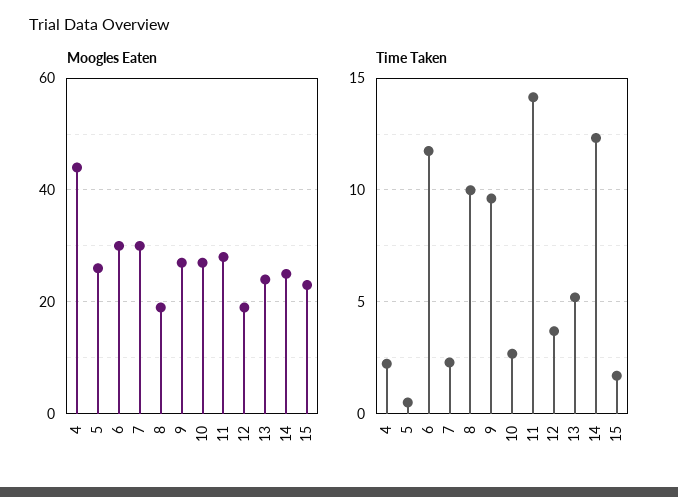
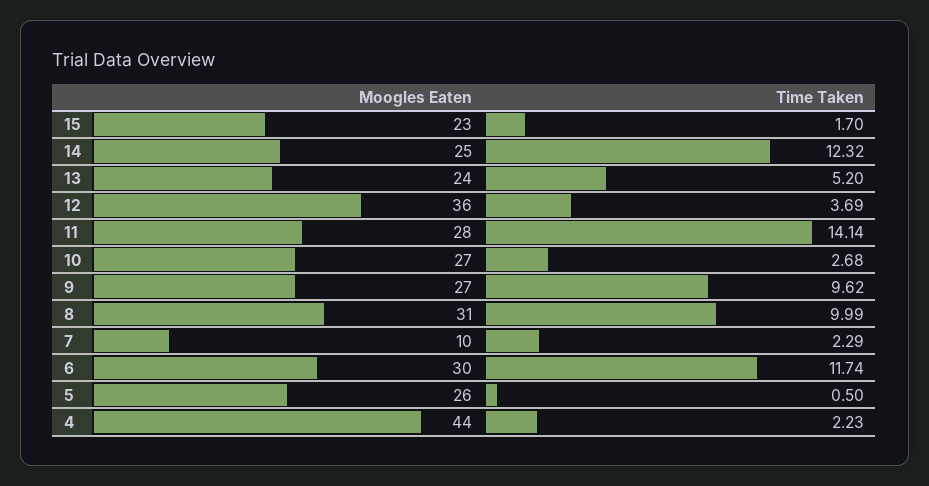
Moogles Eaten, 7: 30 -> 10
Moogles Eaten, 8: 20 -> 31
Moogles Eaten, 12: 20 -> 36

